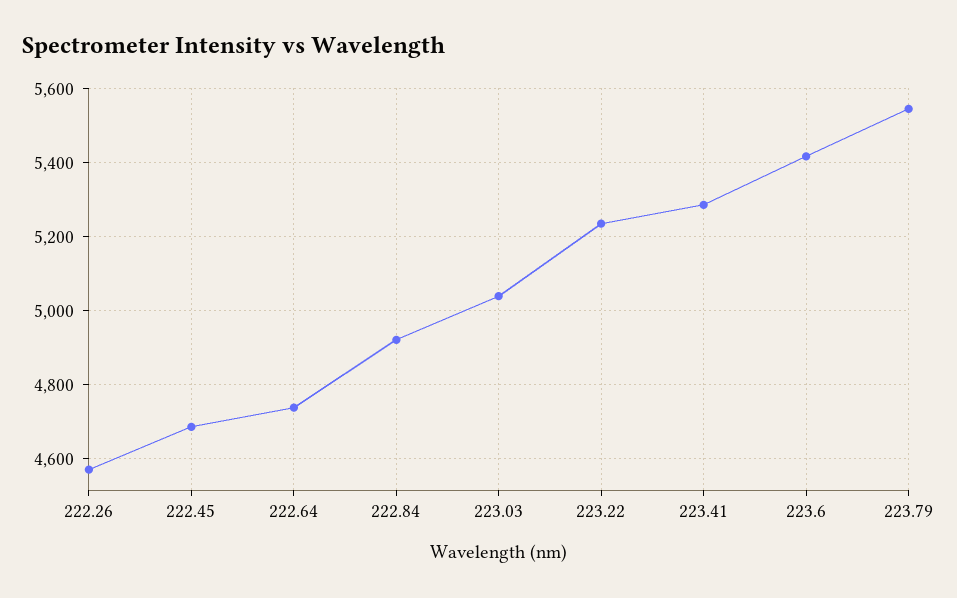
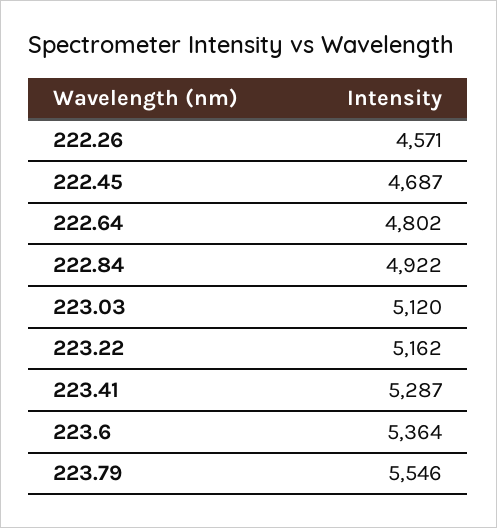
222.64: 4740 -> 4802
223.03: 5040 -> 5120
223.22: 5240 -> 5162
223.6: 5420 -> 5364

